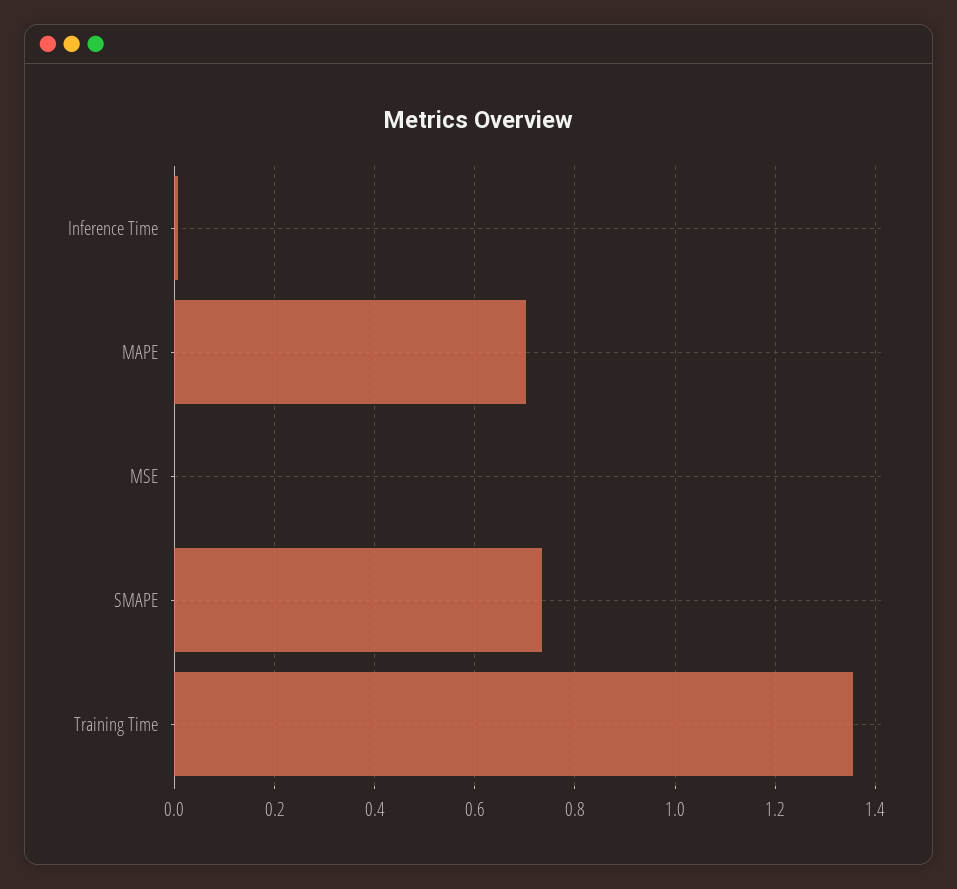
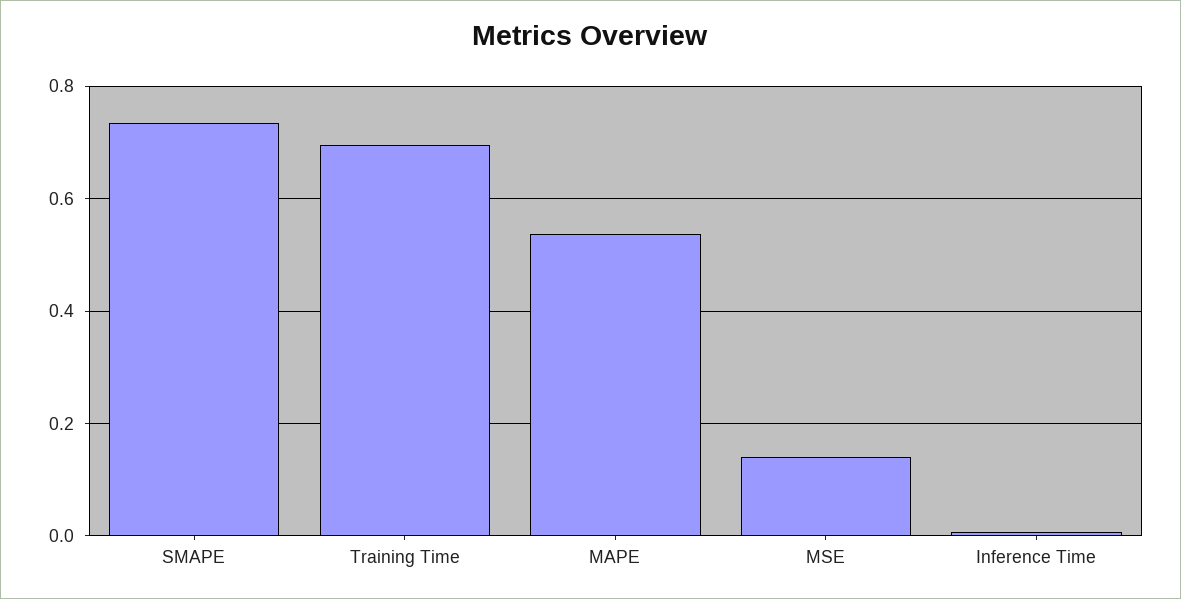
MAPE: 0.7 -> 0.54
MSE: 0 -> 0.14
Training Time: 1.36 -> 0.7

